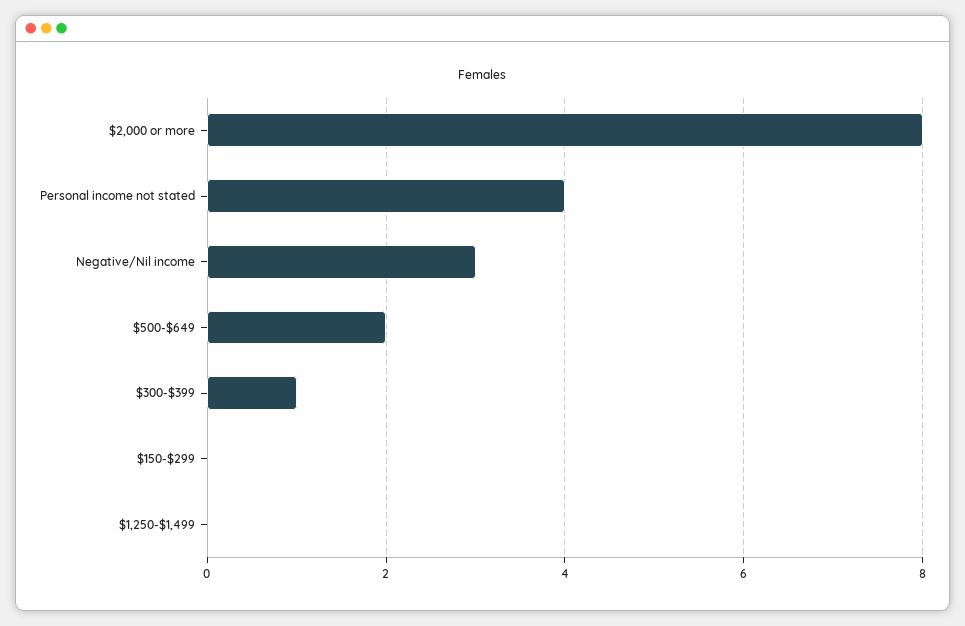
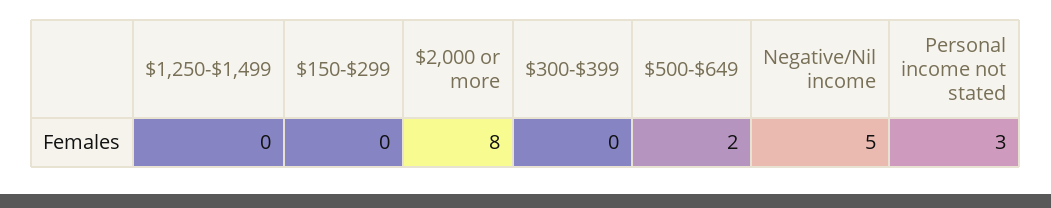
Personal income not stated: 4 -> 3
Negative/Nil income: 3 -> 5
$300-$399: 1 -> 0

